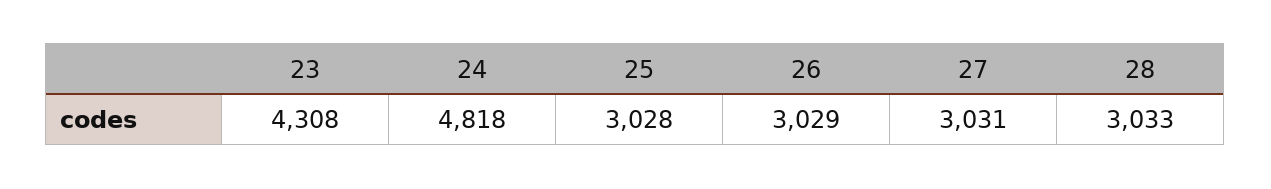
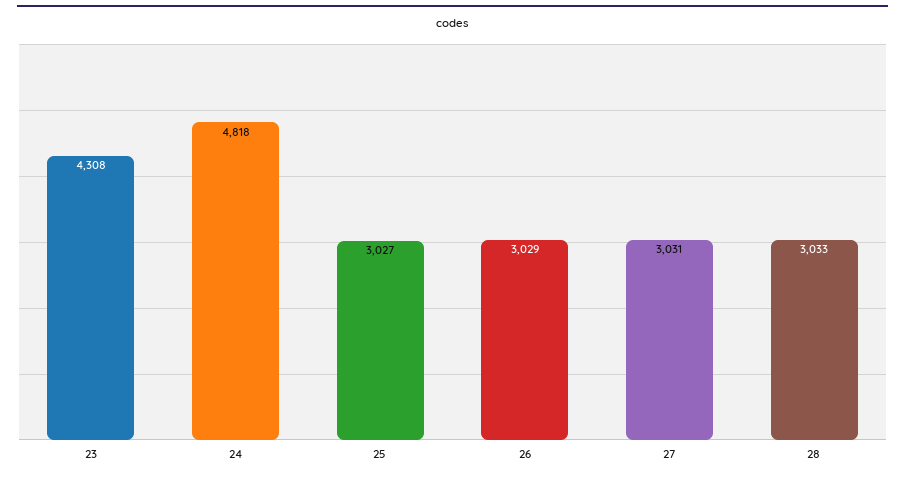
25: 3028 -> 3027

